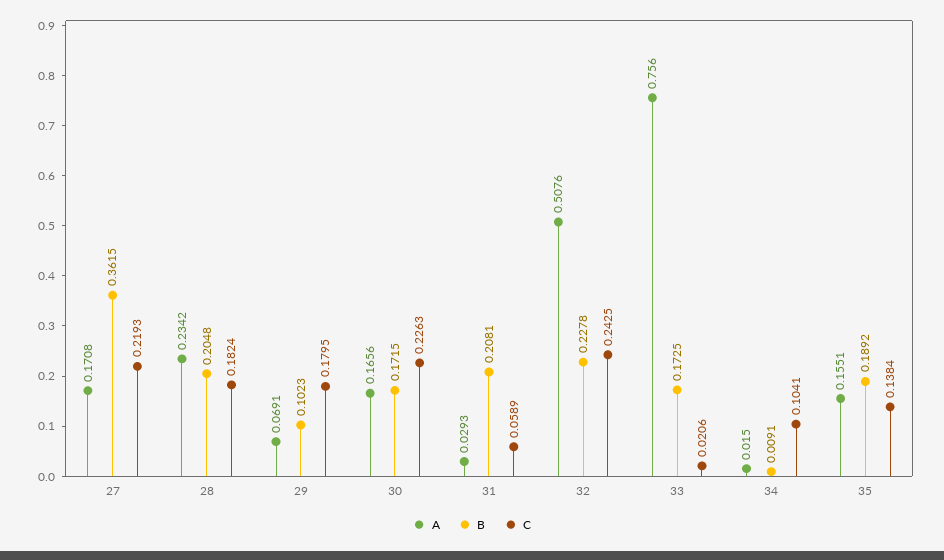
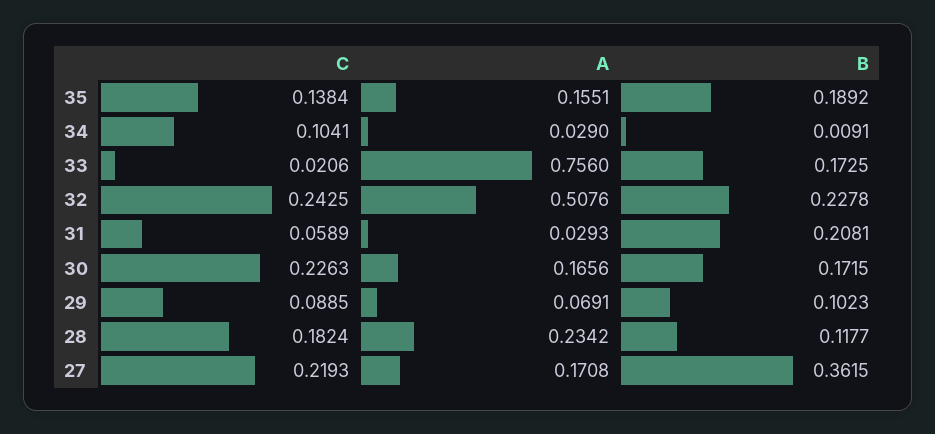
B, 28: 0.2048 -> 0.1177
C, 29: 0.1795 -> 0.0885
A, 34: 0.015 -> 0.029

